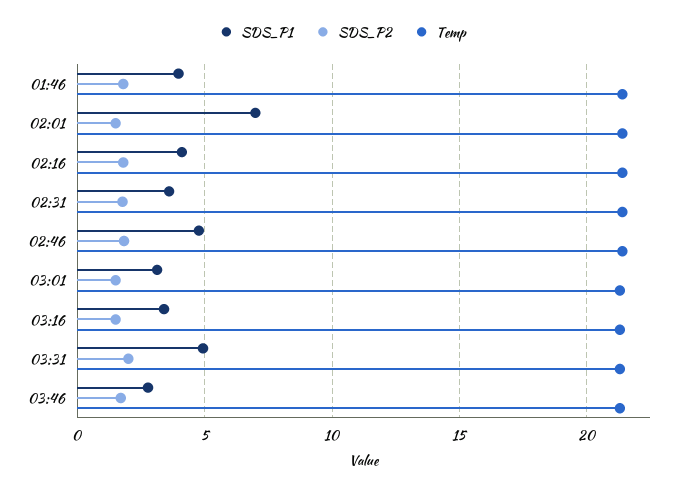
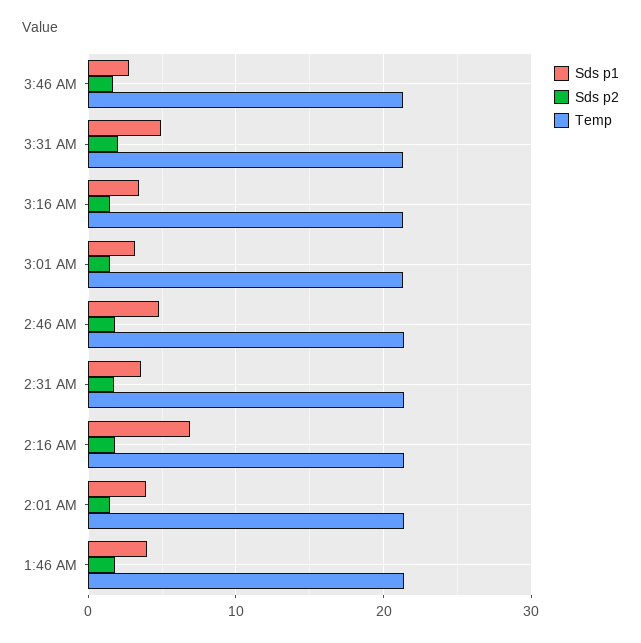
SDS_P1, 02:01: 7 -> 4
SDS_P1, 02:16: 4 -> 7

